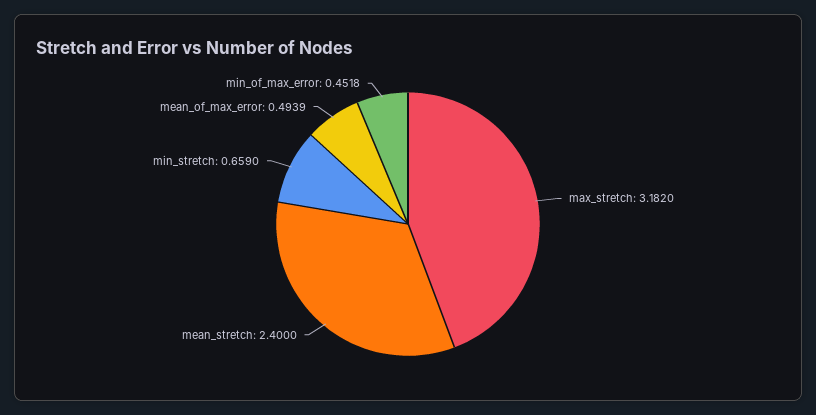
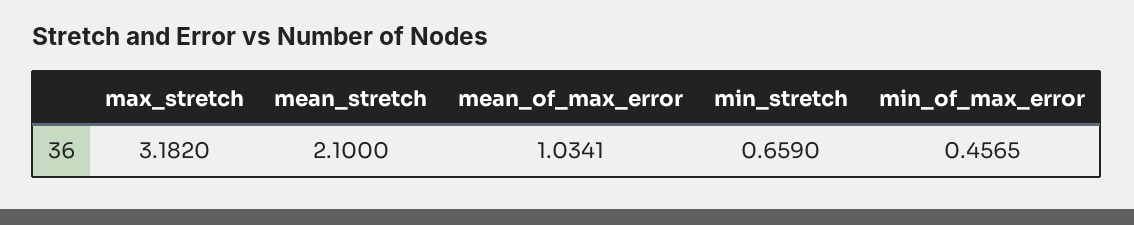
mean_stretch: 2.4 -> 2.1
mean_of_max_error: 0.4939 -> 1.0341
min_of_max_error: 0.4518 -> 0.4565

